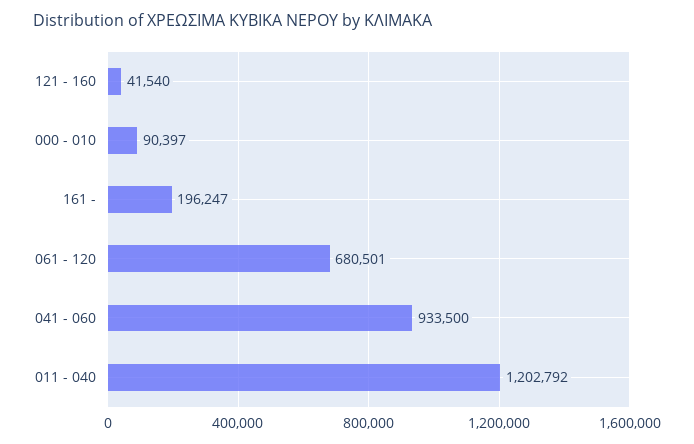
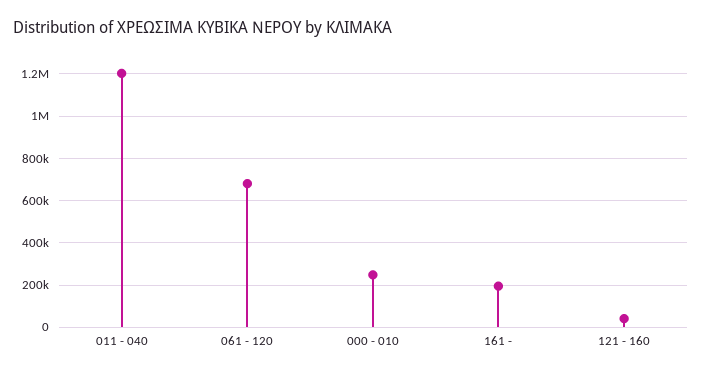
000 - 010: 90397 -> 250000
041 - 060: 933500 -> none

